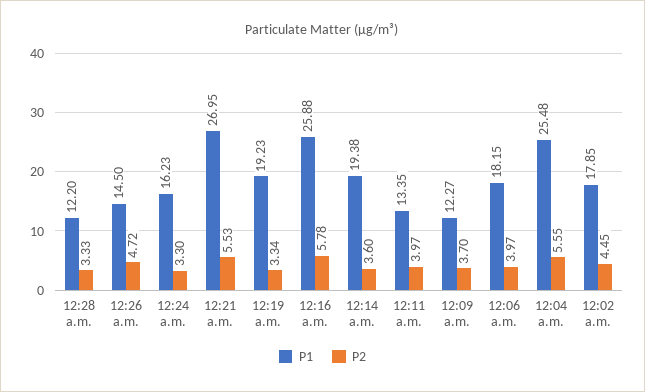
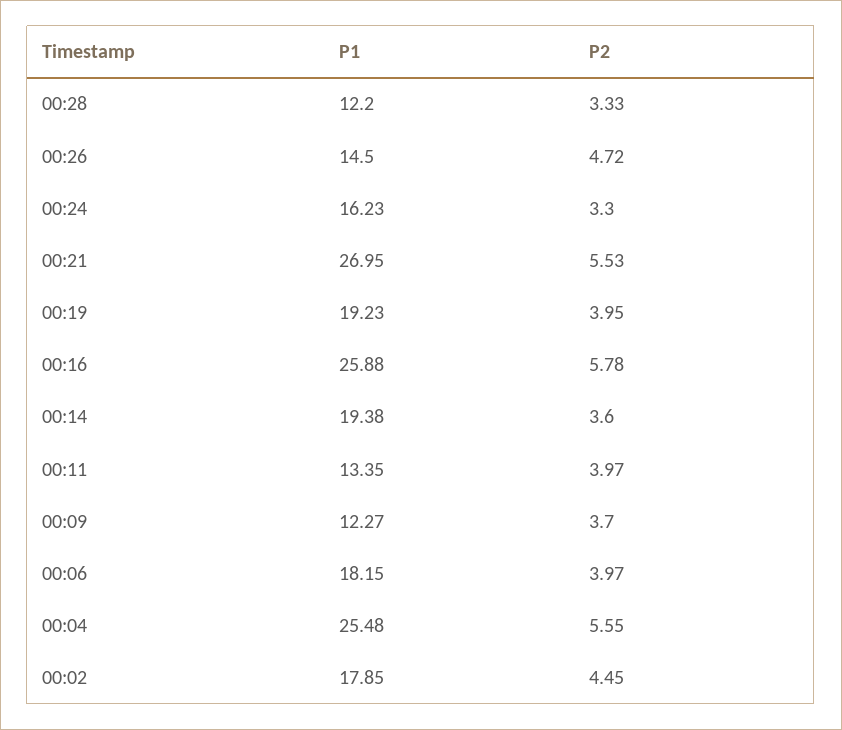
P2, 12:19 a.m.: 3.34 -> 3.95

